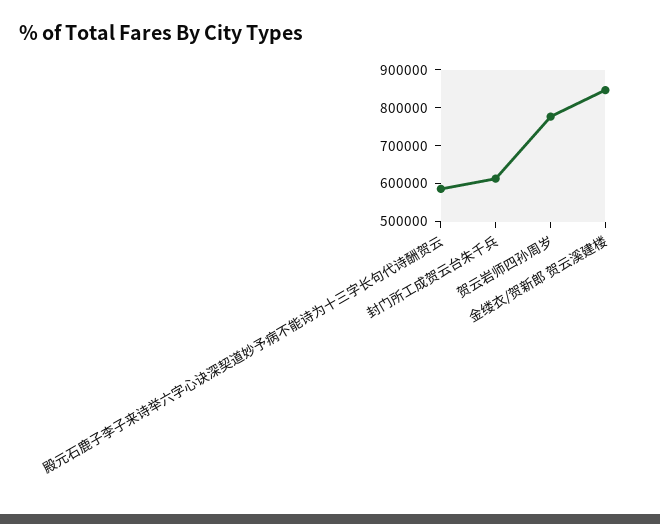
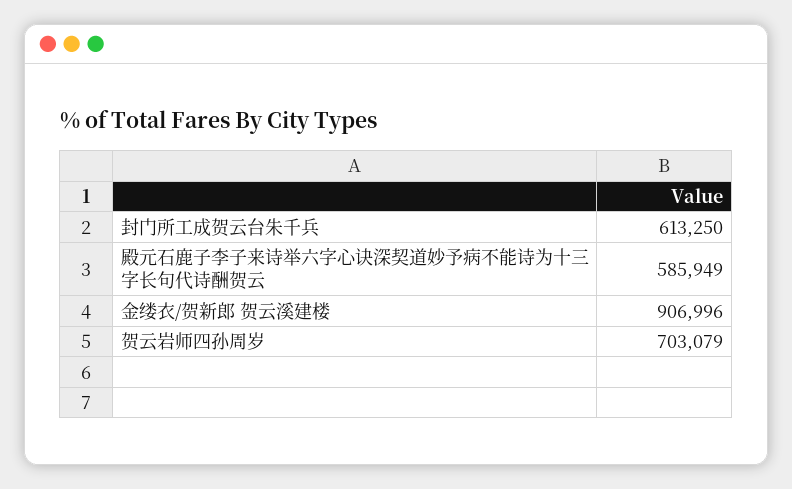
贺云岩师四孙周岁: 775000 -> 703079
金缕衣/贺新郎 贺云溪建楼: 850000 -> 906996

